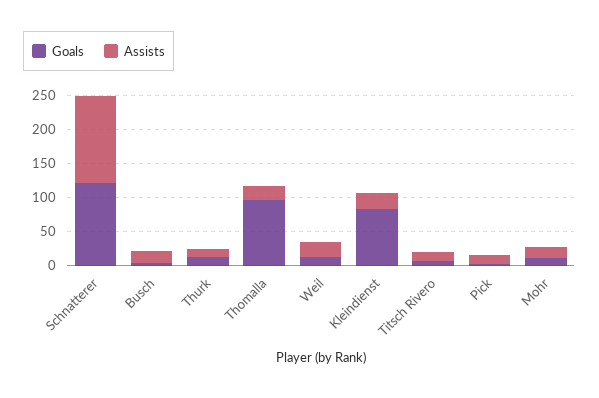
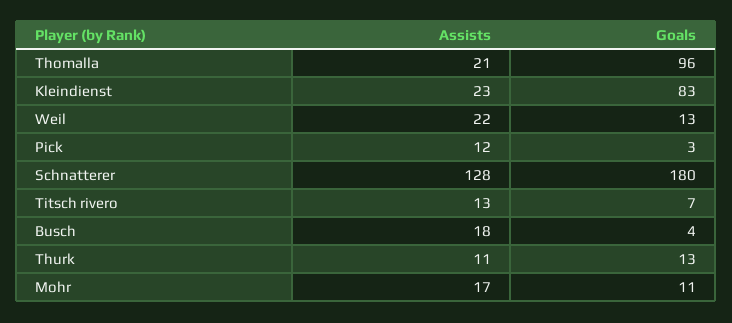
Goals, Schnatterer: 125 -> 180

